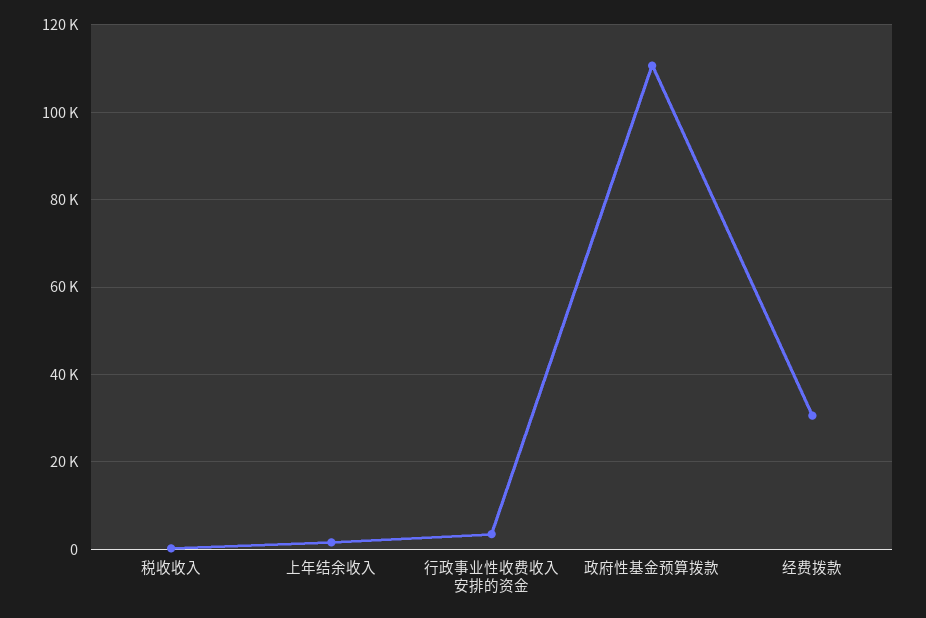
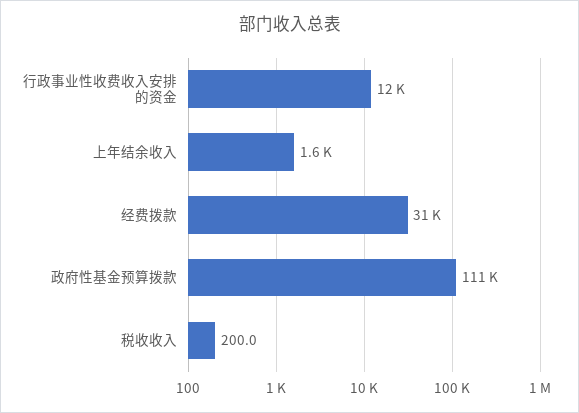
行政事业性收费收入安排的资金: 4000 -> 12000

